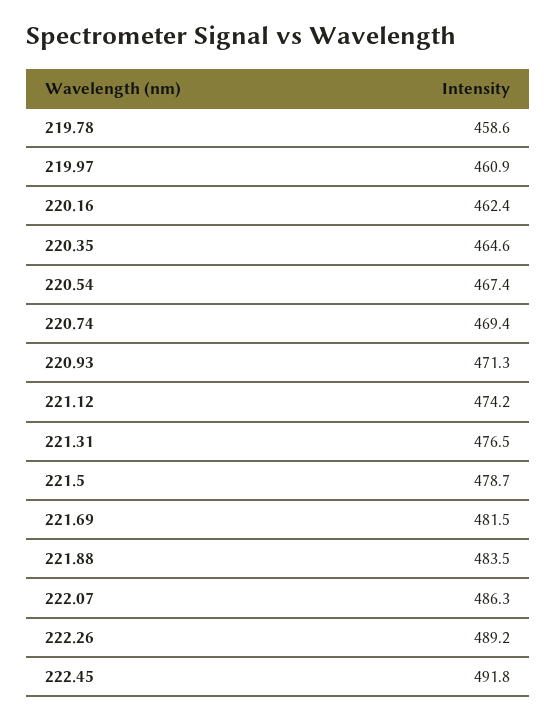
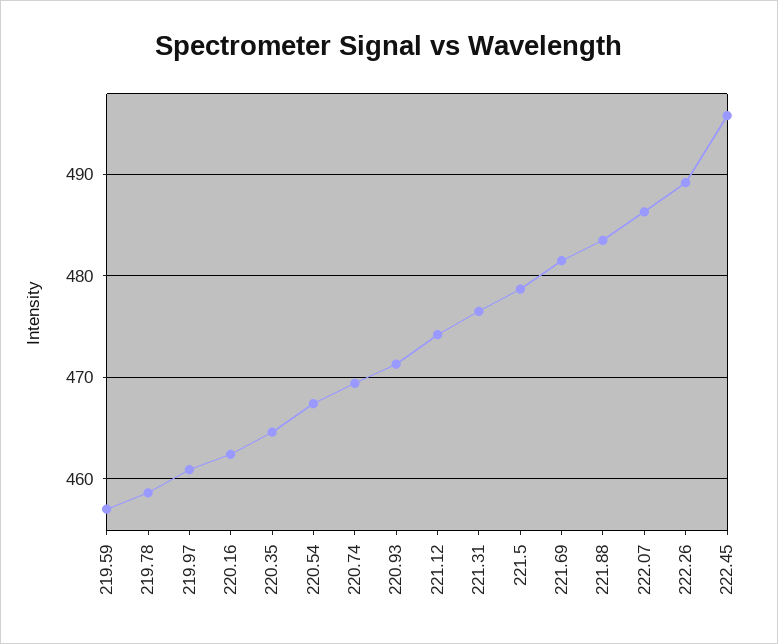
222.45: 491.8 -> 496
219.59: none -> 457

